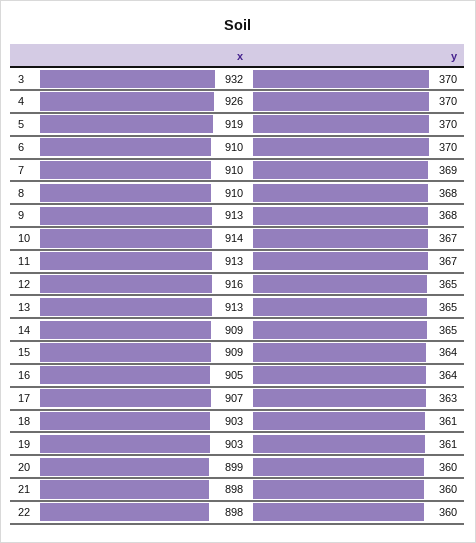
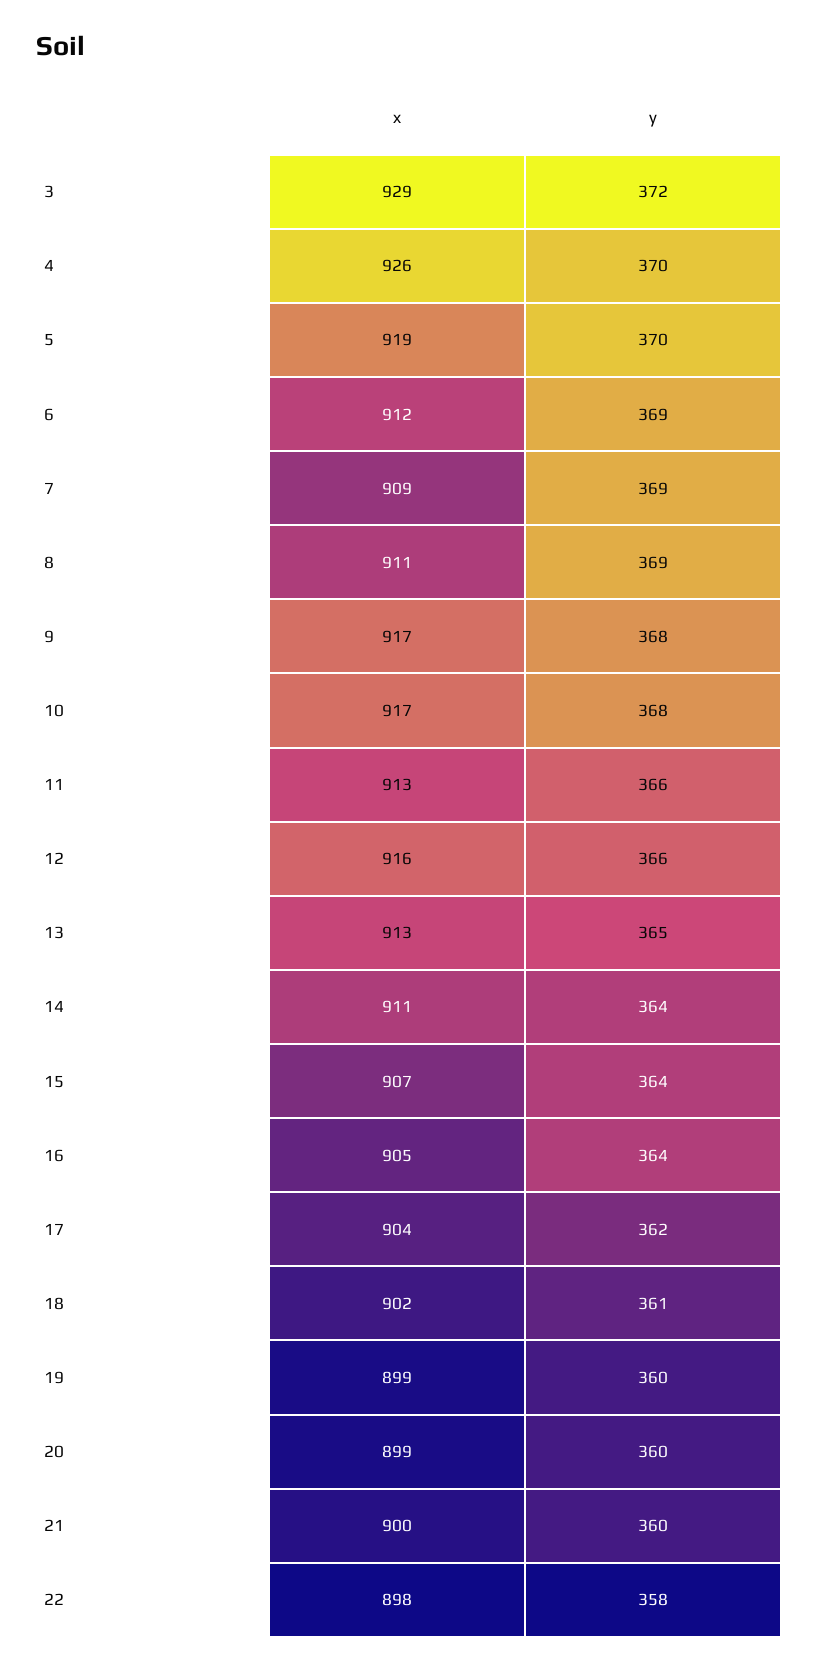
x, 3: 932 -> 929
y, 3: 370 -> 372
x, 6: 910 -> 912
y, 6: 370 -> 369
x, 7: 910 -> 909
x, 8: 910 -> 911
y, 8: 368 -> 369
x, 9: 913 -> 917
x, 10: 914 -> 917
y, 10: 367 -> 368
y, 11: 367 -> 366
y, 12: 365 -> 366
x, 14: 909 -> 911
y, 14: 365 -> 364
x, 15: 909 -> 907
x, 17: 907 -> 904
y, 17: 363 -> 362
x, 18: 903 -> 902
x, 19: 903 -> 899
y, 19: 361 -> 360
x, 21: 898 -> 900
y, 22: 360 -> 358

